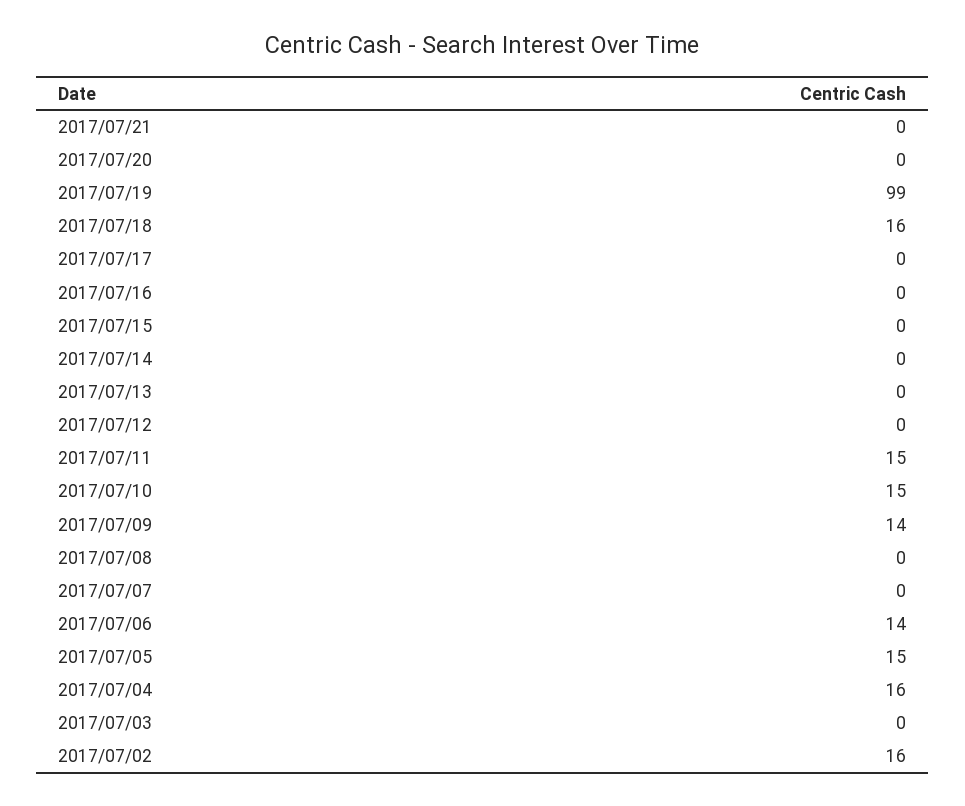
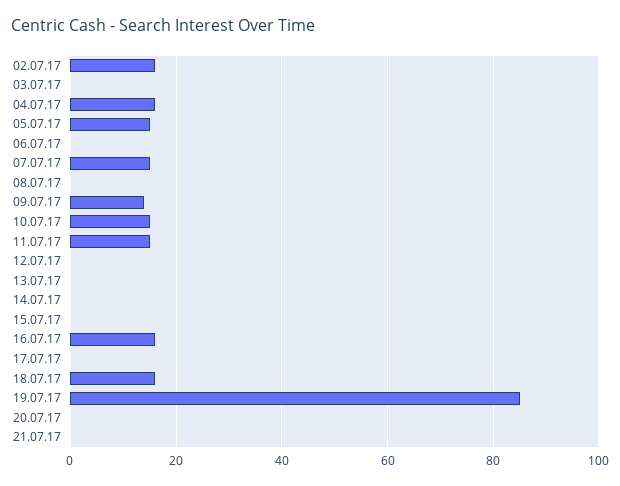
2017/07/19: 99 -> 85
2017/07/16: 0 -> 15
2017/07/07: 0 -> 15
2017/07/06: 14 -> 0

